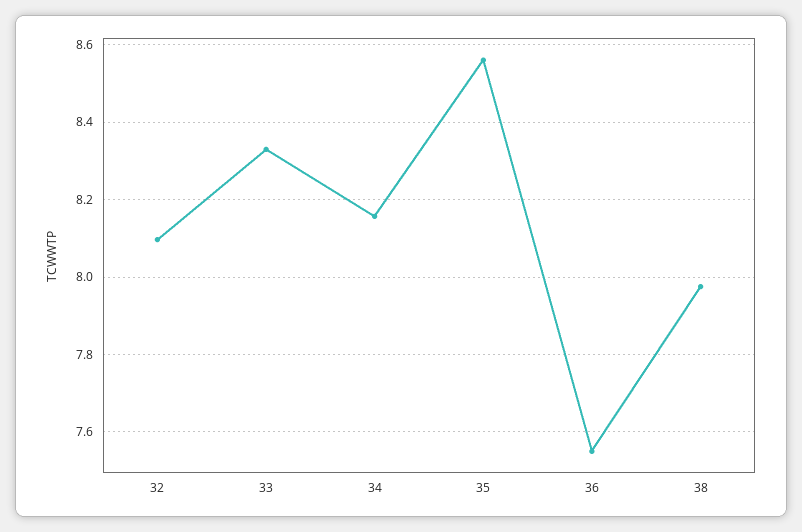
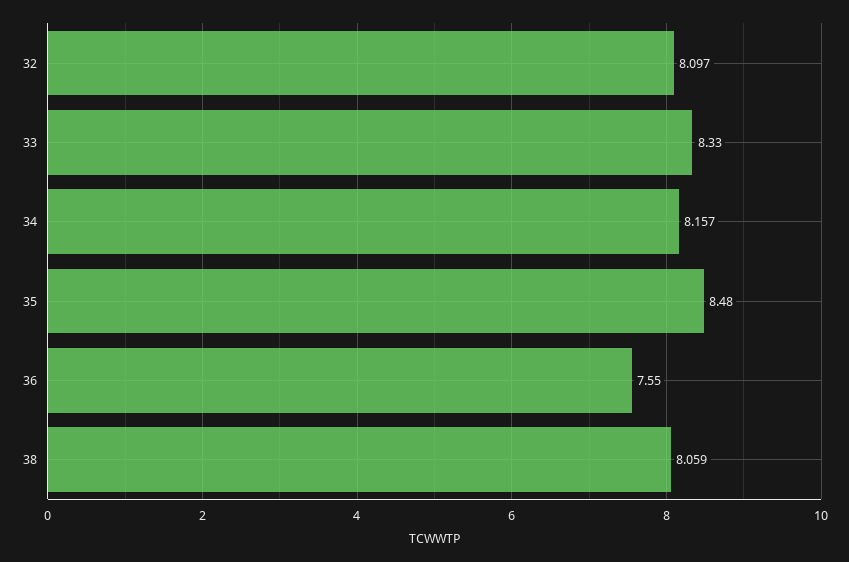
35: 8.56 -> 8.48
38: 7.98 -> 8.059

